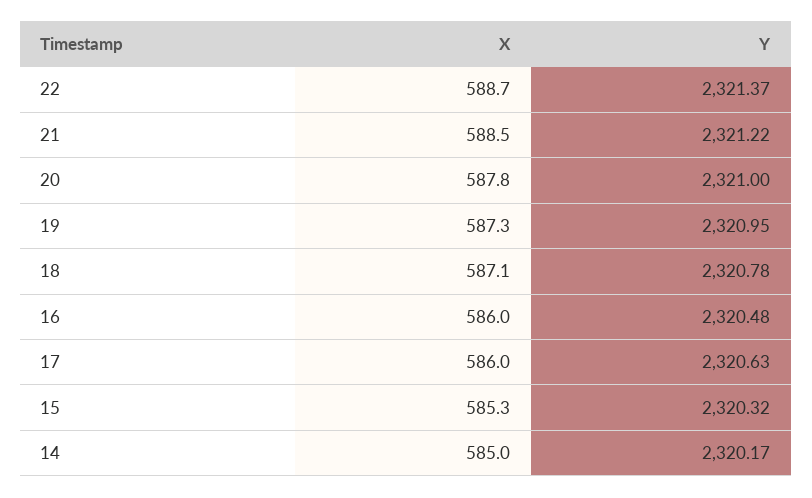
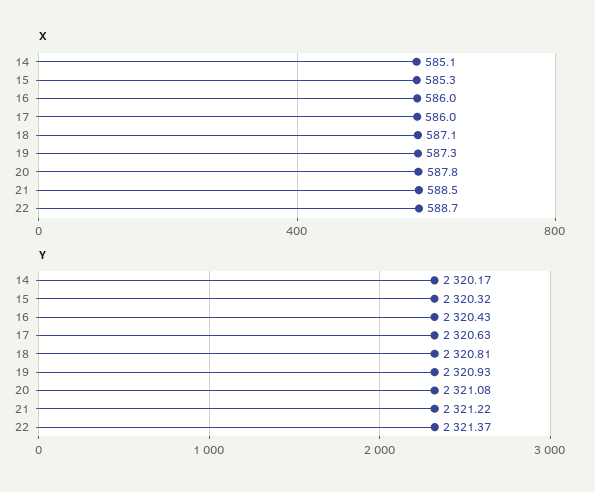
Y, 20: 2321 -> 2321.08
Y, 19: 2320.95 -> 2320.93
Y, 18: 2320.78 -> 2320.81
Y, 16: 2320.48 -> 2320.43
X, 14: 585 -> 585.1

